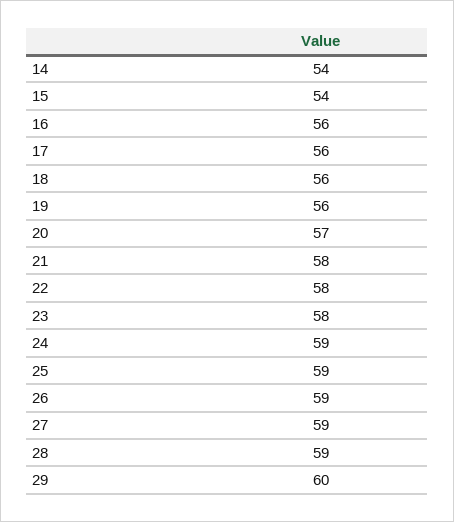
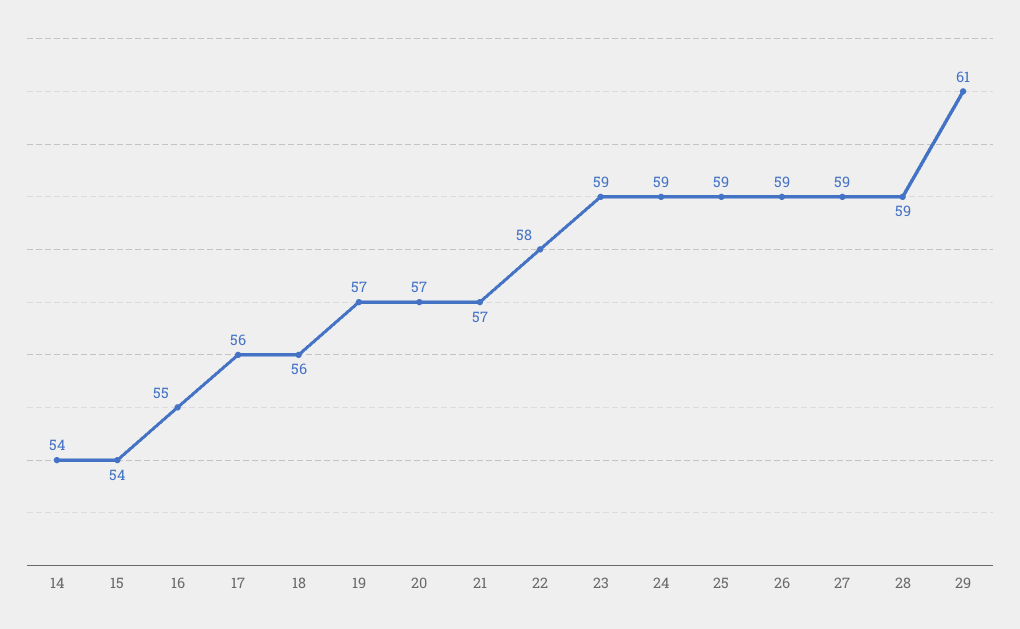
16: 56 -> 55
19: 56 -> 57
21: 58 -> 57
23: 58 -> 59
29: 60 -> 61

